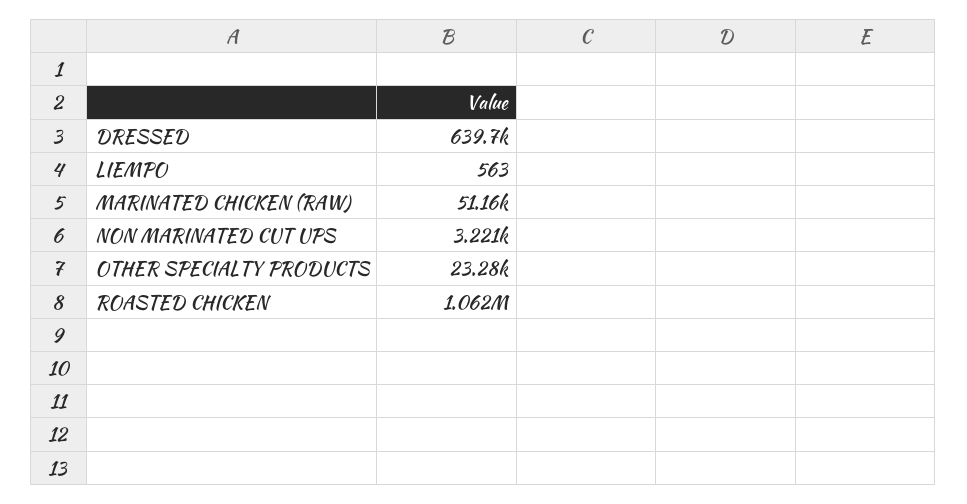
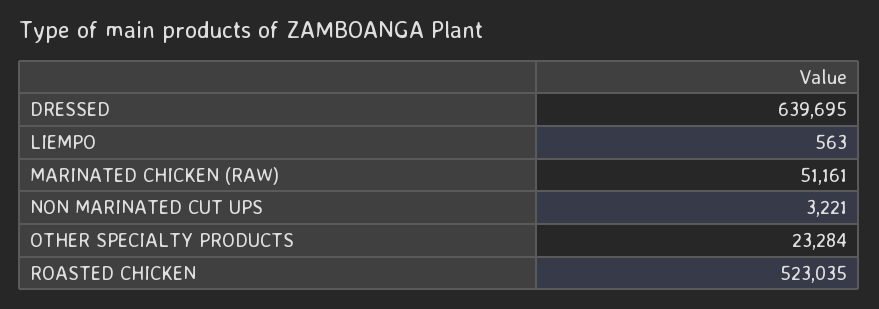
ROASTED CHICKEN: 1062000 -> 523035

